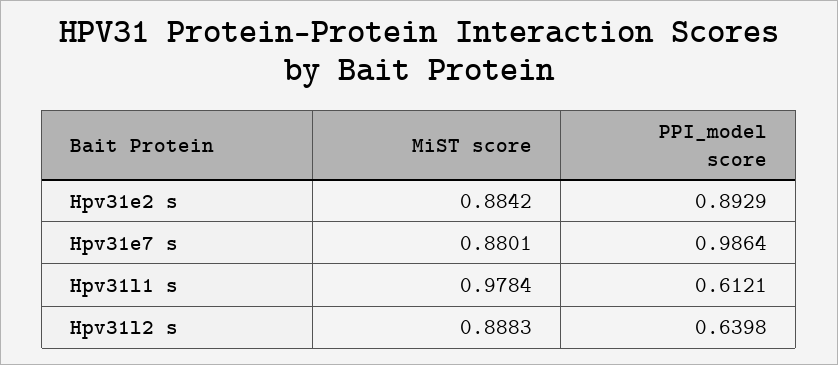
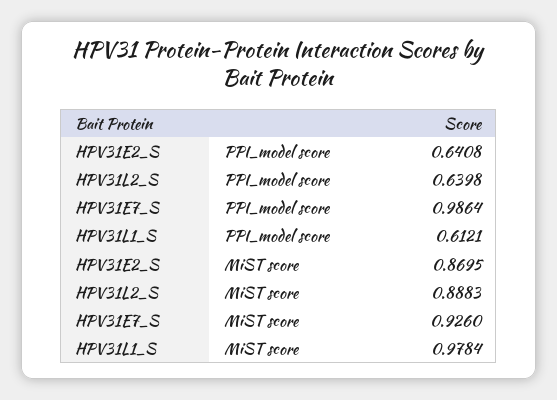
MiST score, Hpv31e2 s: 0.8842 -> 0.8695
PPI_model score, Hpv31e2 s: 0.8929 -> 0.6408
MiST score, Hpv31e7 s: 0.8801 -> 0.926

